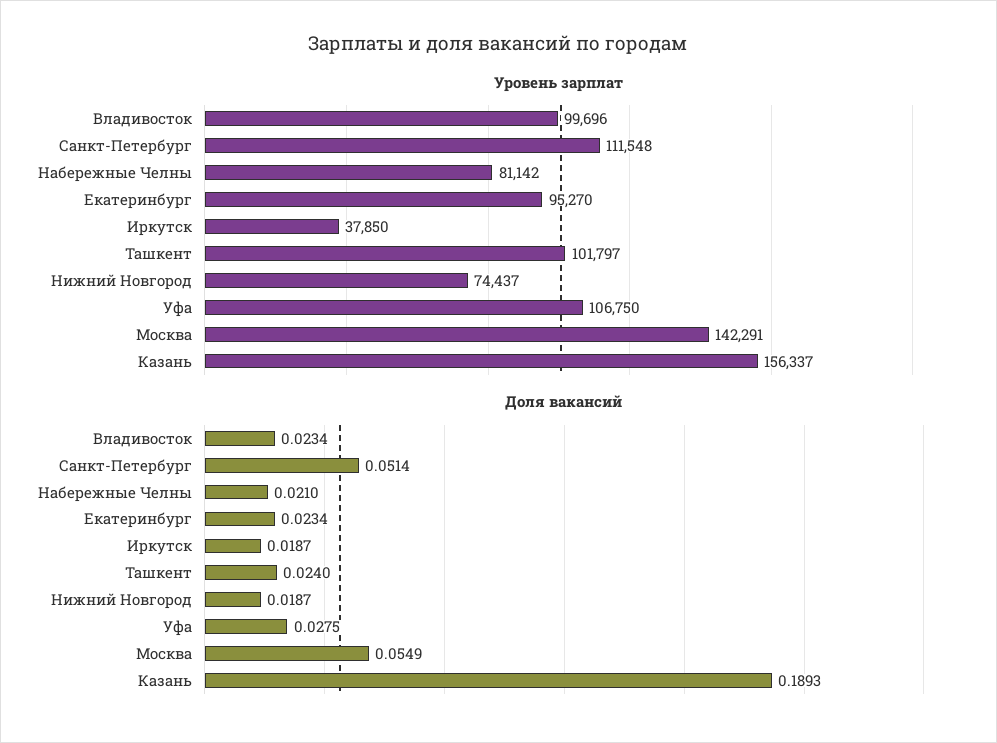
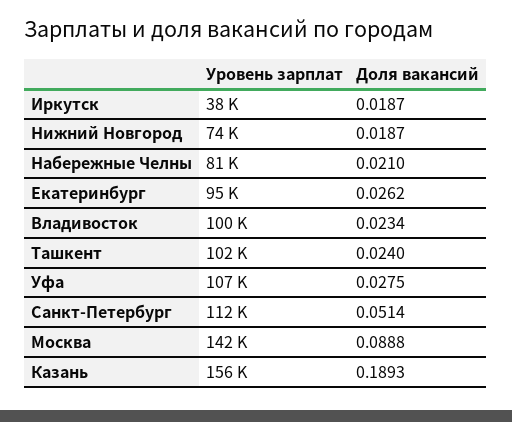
Доля вакансий, Екатеринбург: 0.0234 -> 0.0262
Доля вакансий, Москва: 0.0549 -> 0.0888

